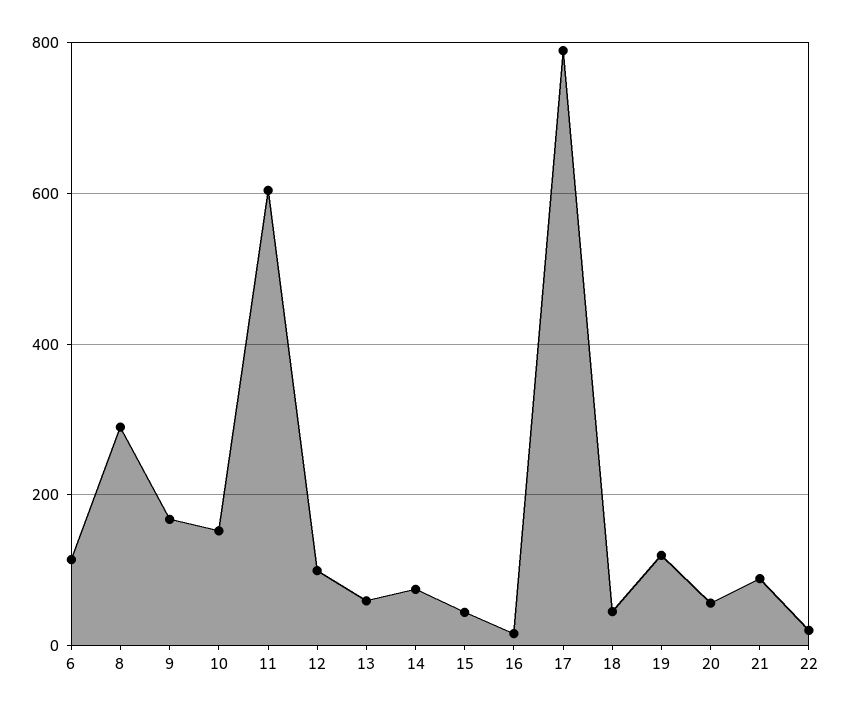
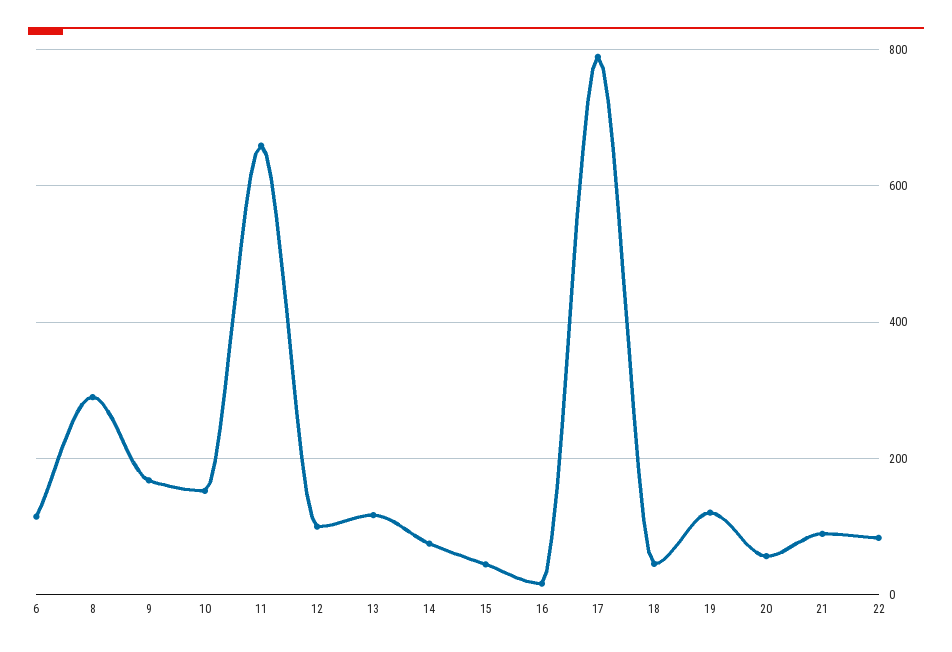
11: 600 -> 660
13: 60 -> 120
22: 20 -> 80

